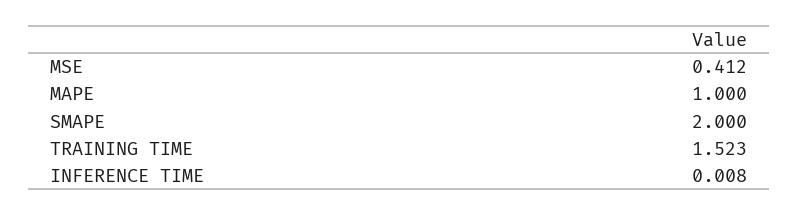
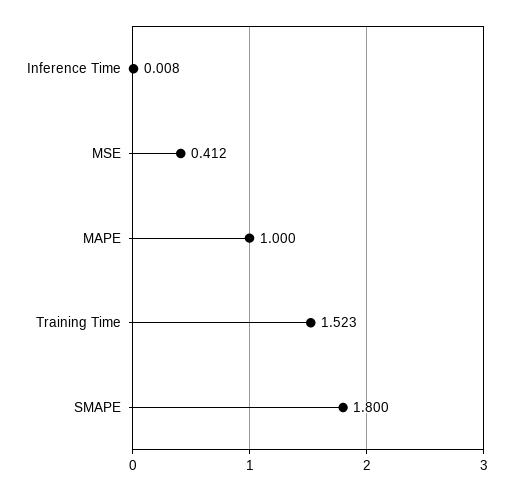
SMAPE: 2 -> 1.8

